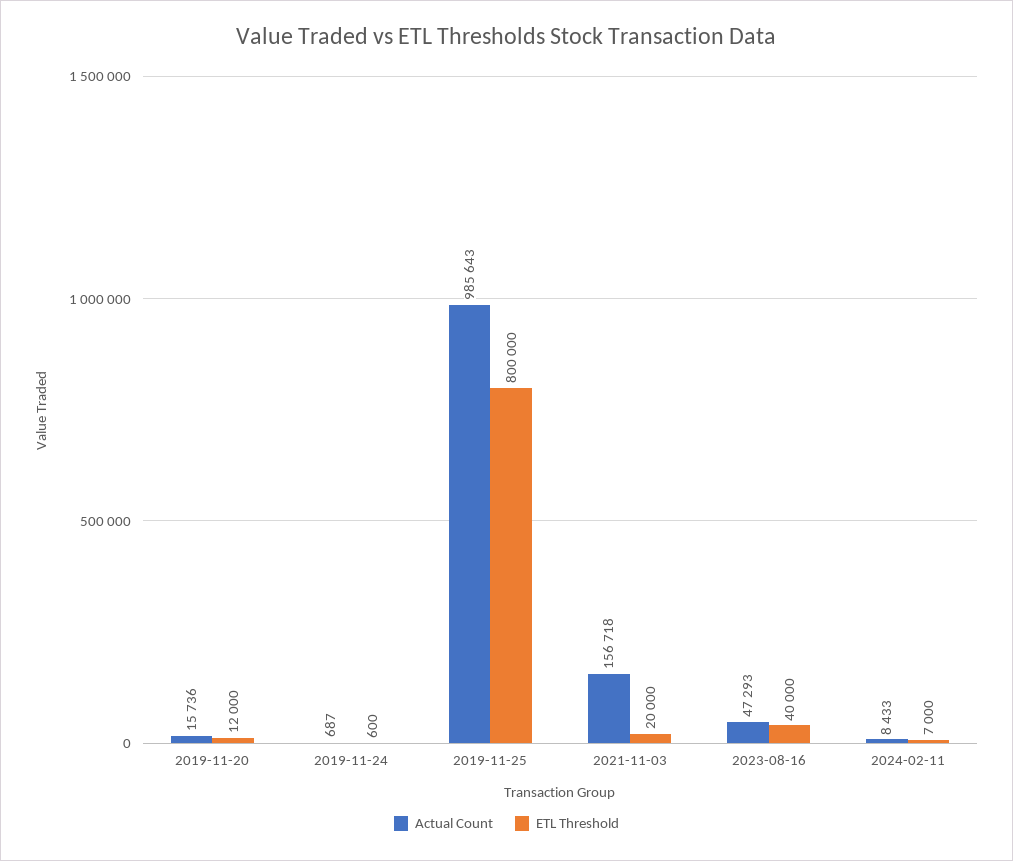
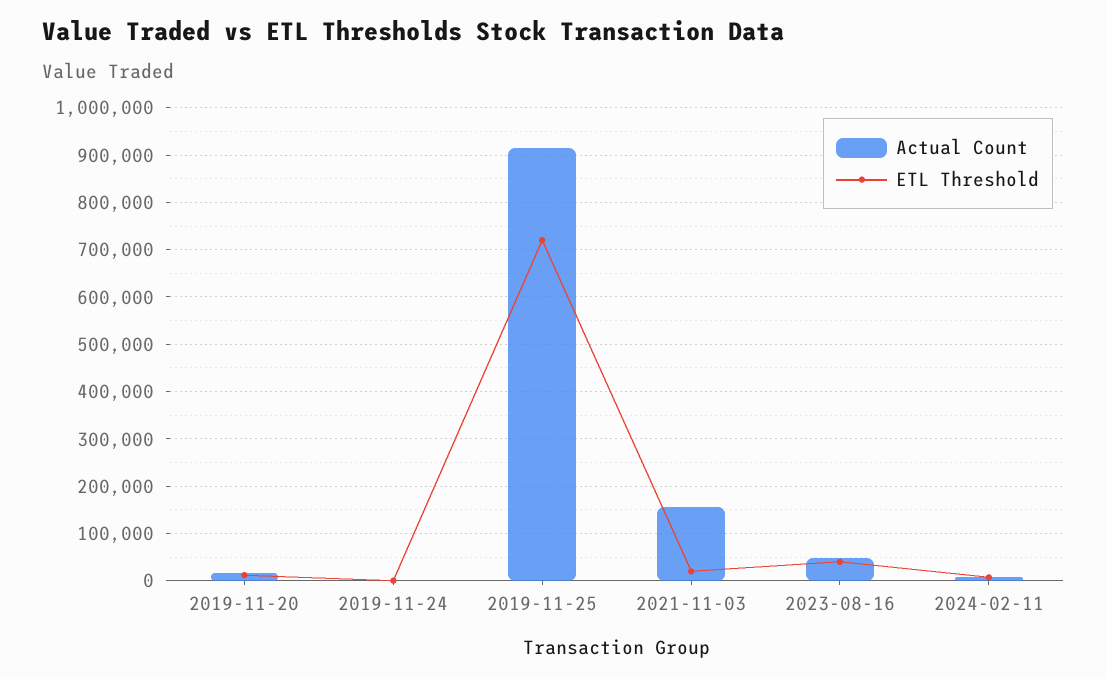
Actual Count, 2019-11-25: 985643 -> 920000
ETL Threshold, 2019-11-25: 800000 -> 720000

